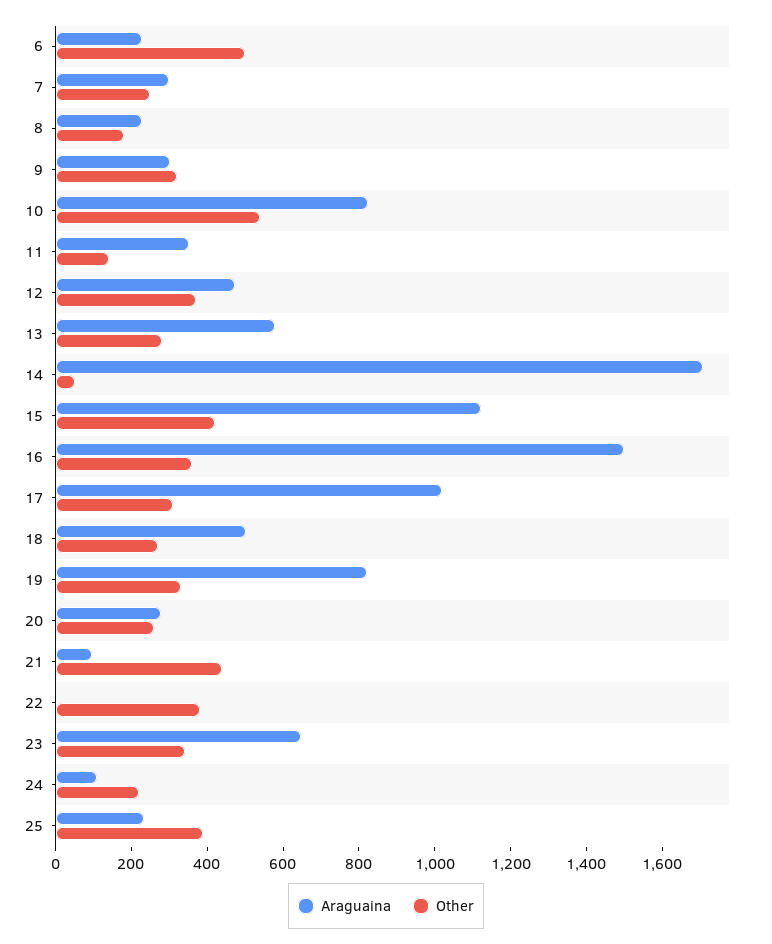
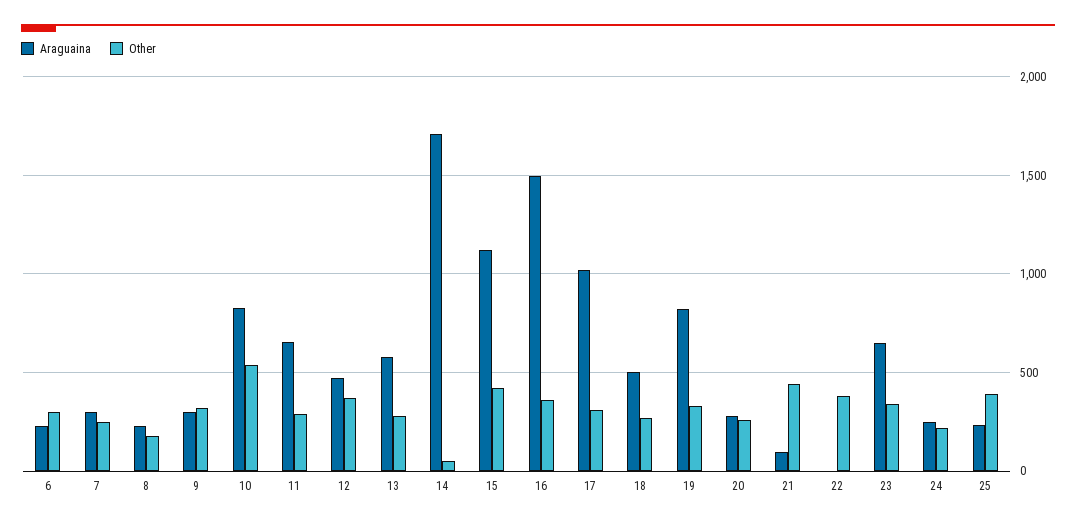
Other, 6: 500 -> 300
Araguaina, 11: 350 -> 650
Other, 11: 150 -> 300
Araguaina, 24: 100 -> 250

